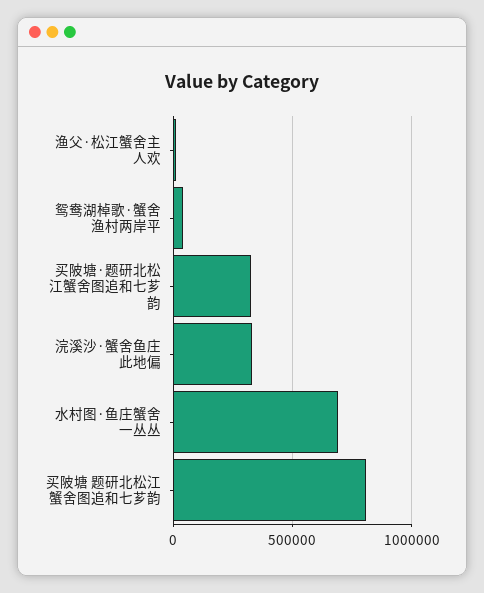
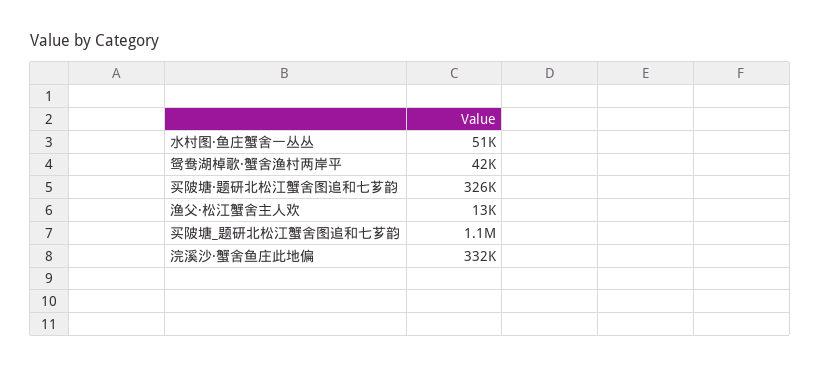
水村图·鱼庄蟹舍一丛丛: 700000 -> 51000
买陂塘 题研北松江蟹舍图追和七芗韵: 800000 -> 1100000

